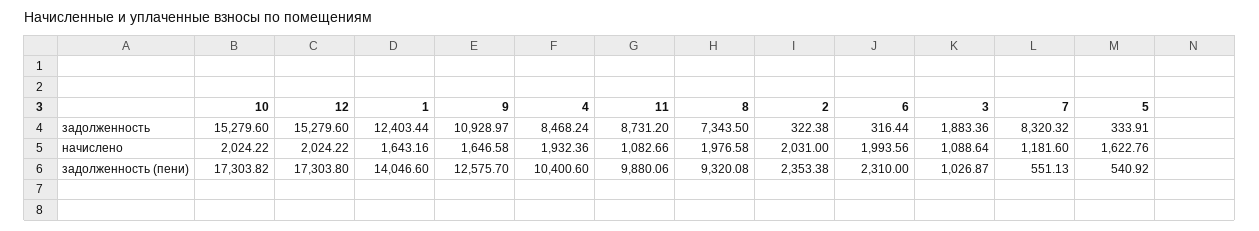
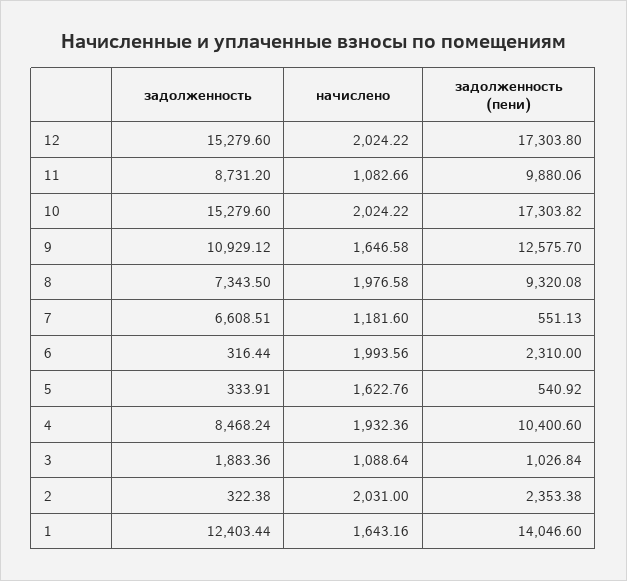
9, задолженность: 10928.97 -> 10929.12
7, задолженность: 8320.32 -> 6608.51
3, задолженность (пени): 1026.87 -> 1026.84

